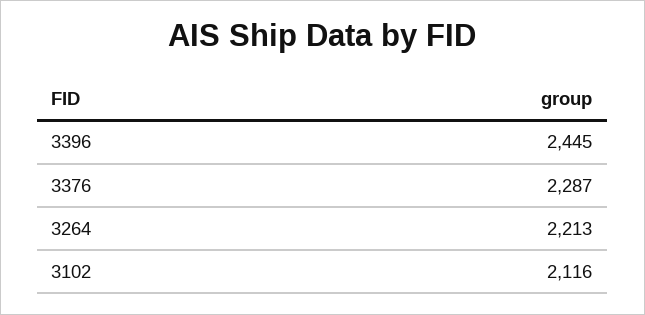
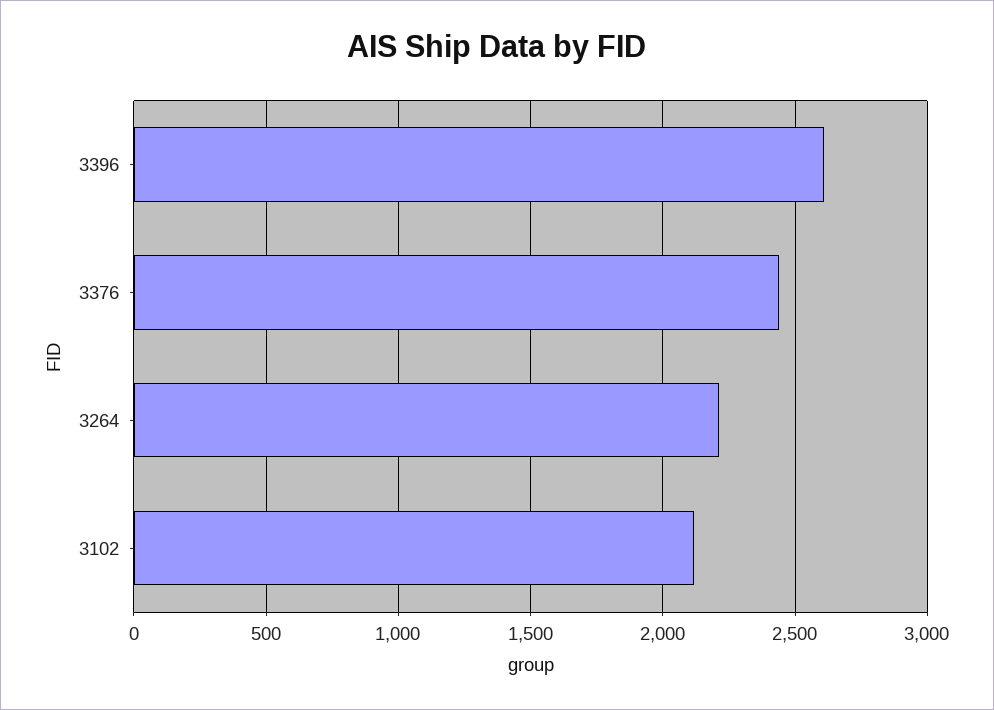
3396: 2445 -> 2600
3376: 2287 -> 2450

